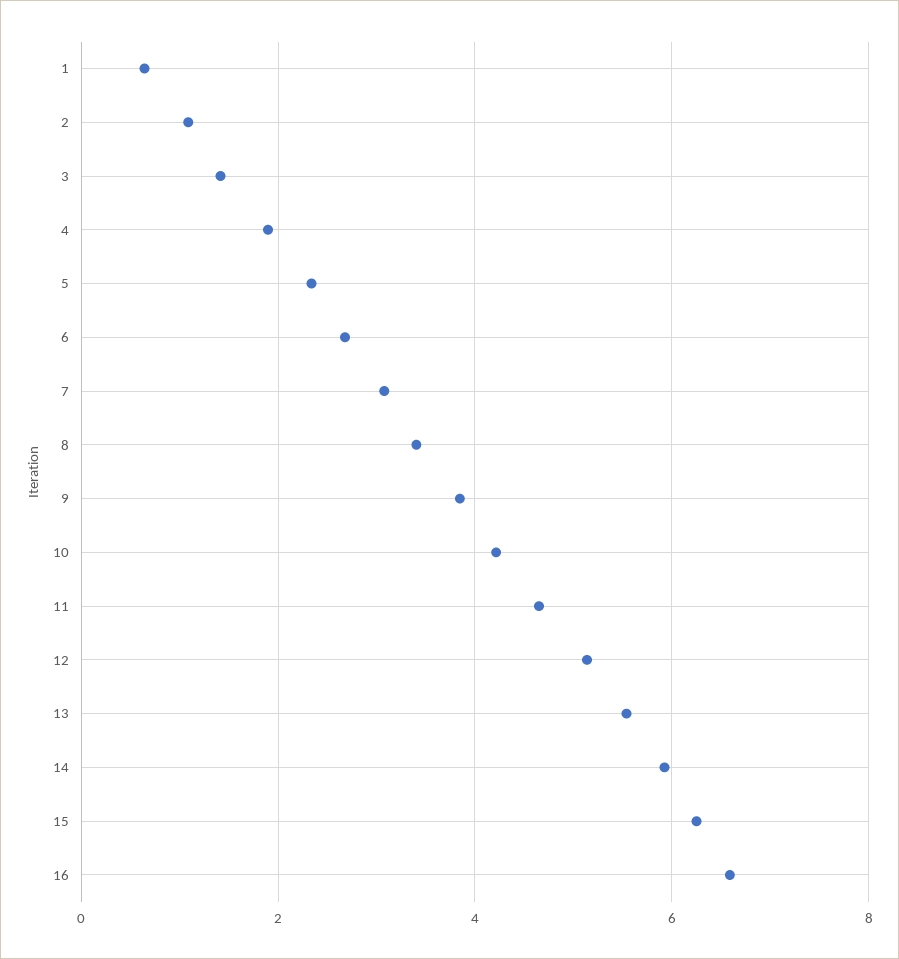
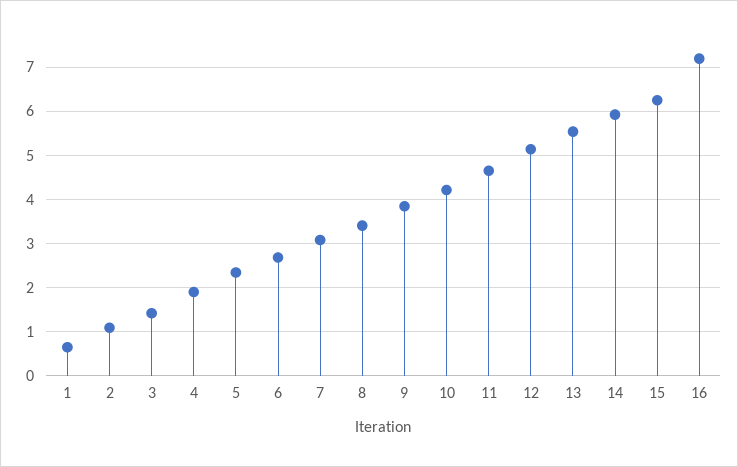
16: 6.6 -> 7.2

